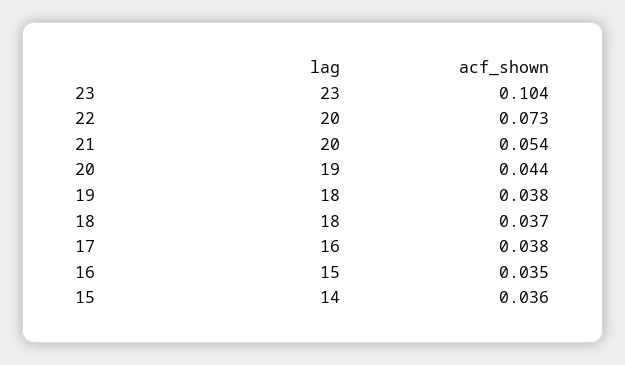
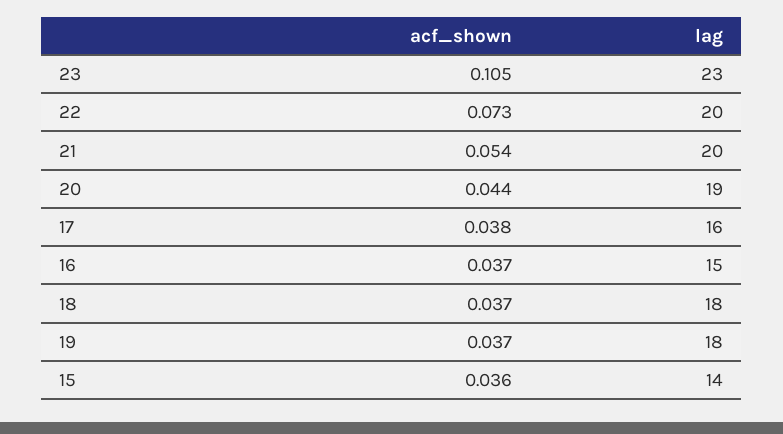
acf_shown, 23: 0.104 -> 0.105
acf_shown, 19: 0.038 -> 0.037
acf_shown, 16: 0.035 -> 0.037

